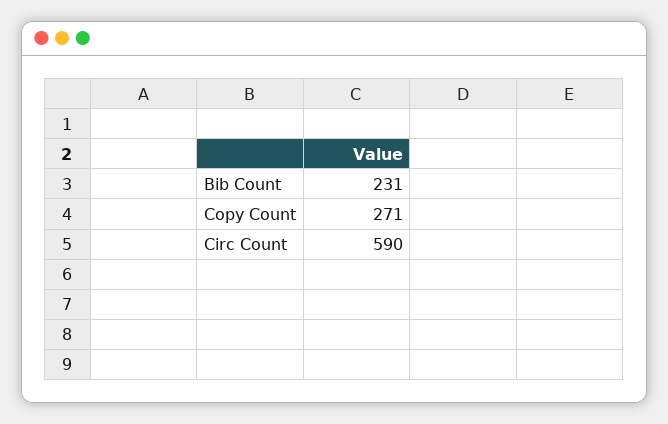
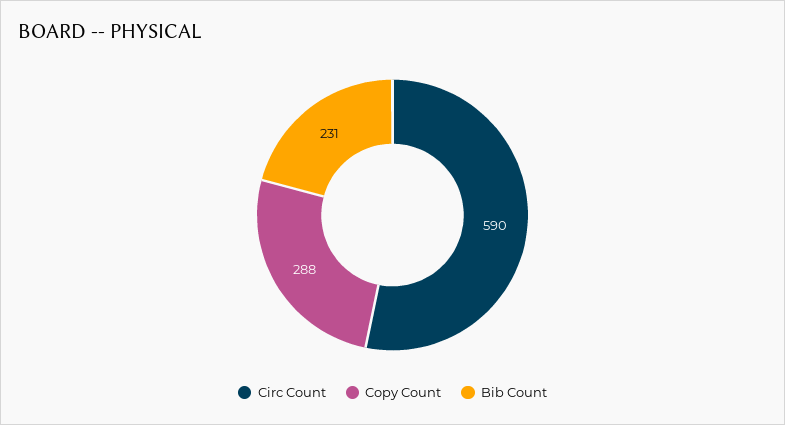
Copy Count: 271 -> 288

